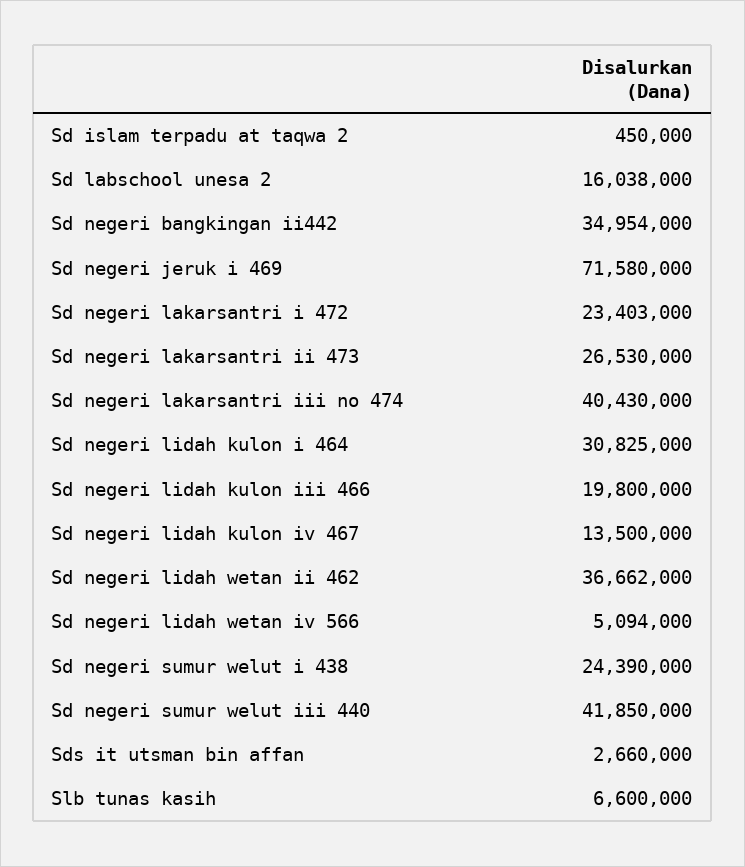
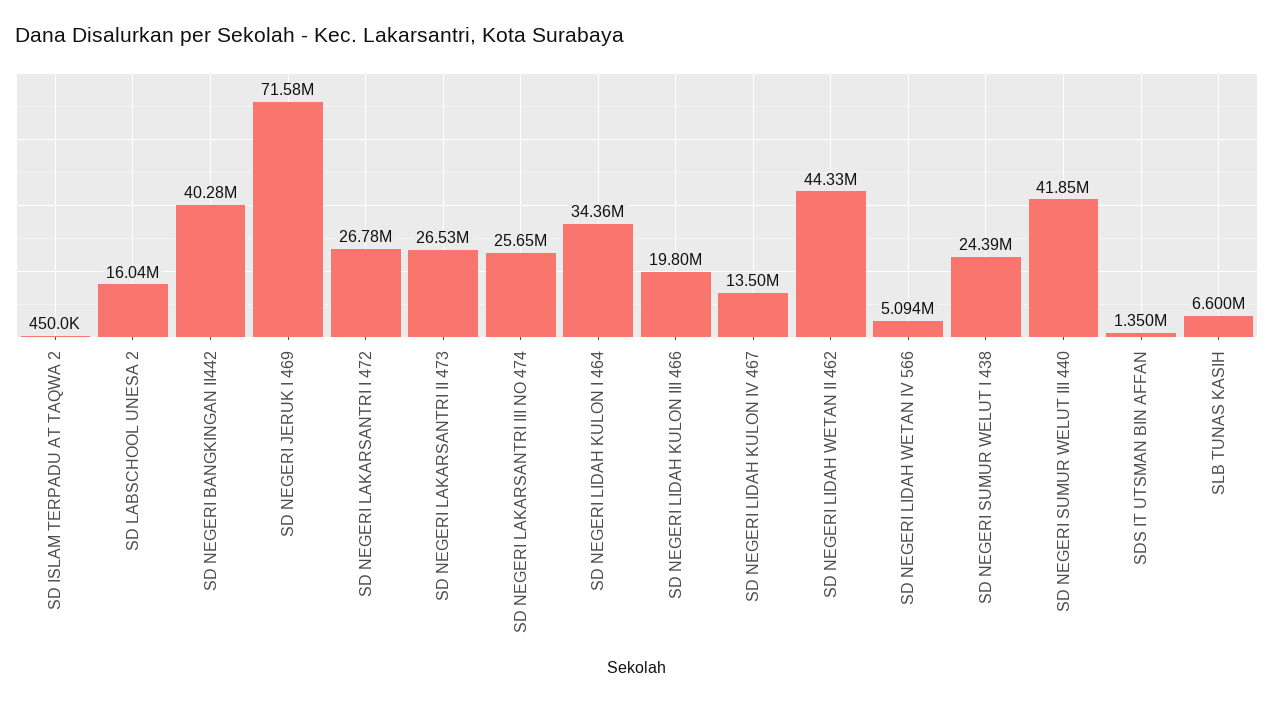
Sd negeri bangkingan ii442: 34954000 -> 40280000
Sd negeri lakarsantri i 472: 23403000 -> 26780000
Sd negeri lakarsantri iii no 474: 40430000 -> 25650000
Sd negeri lidah kulon i 464: 30825000 -> 34360000
Sd negeri lidah wetan ii 462: 36662000 -> 44330000
Sds it utsman bin affan: 2660000 -> 1350000

